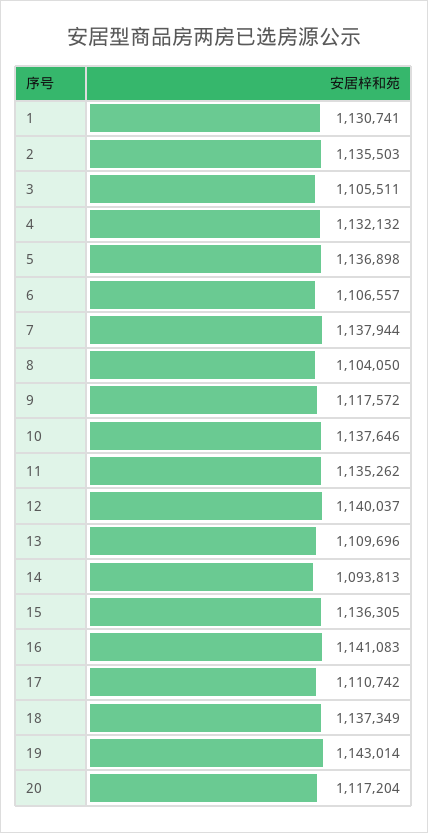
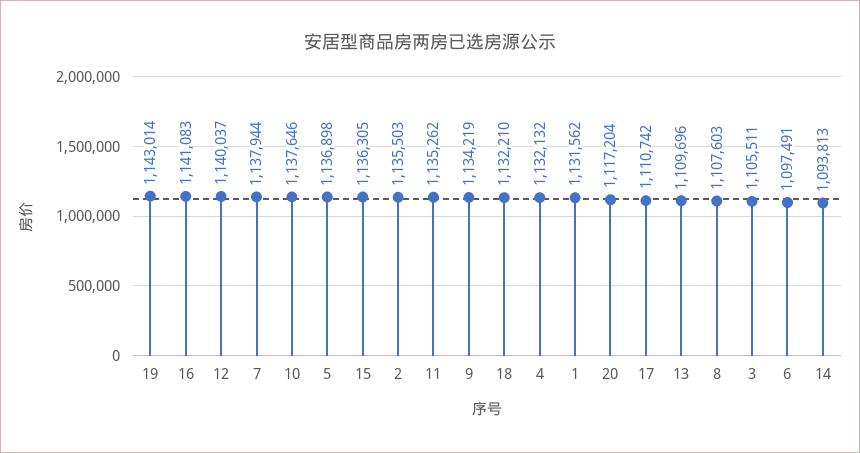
1: 1130741 -> 1131562
6: 1106557 -> 1097491
8: 1104050 -> 1107603
9: 1117572 -> 1134219
18: 1137349 -> 1132210

